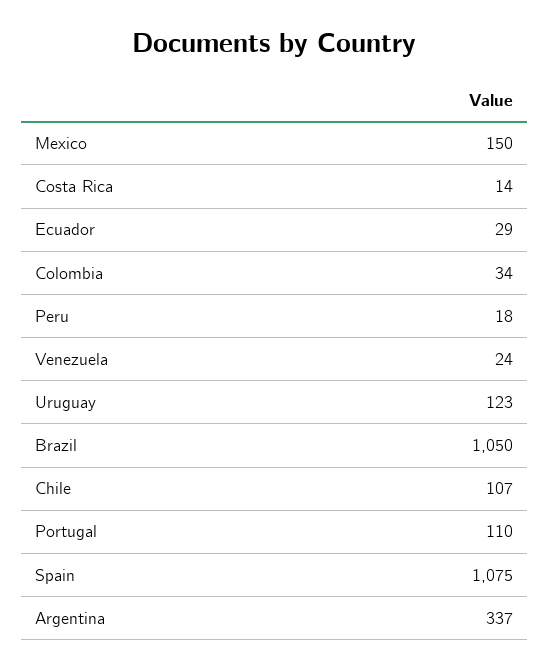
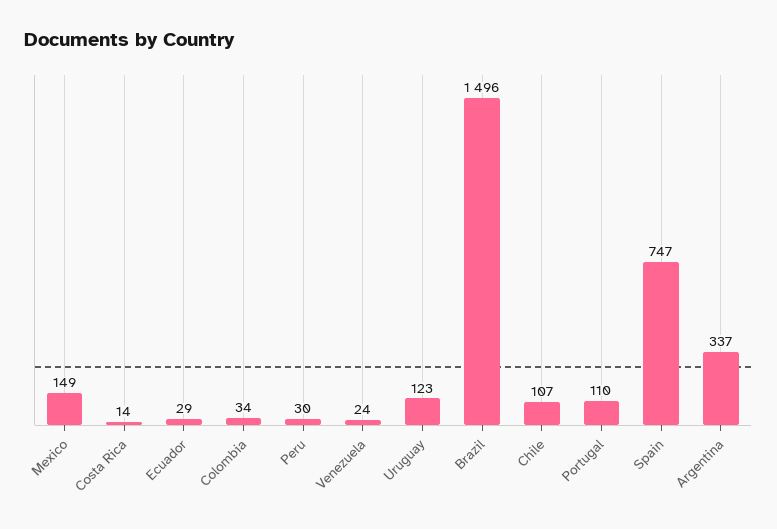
Mexico: 150 -> 149
Peru: 18 -> 30
Brazil: 1050 -> 1496
Spain: 1075 -> 747

